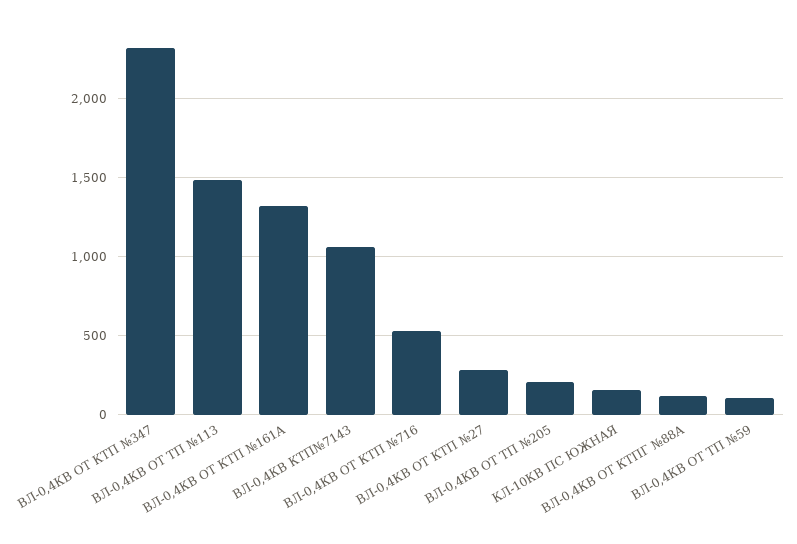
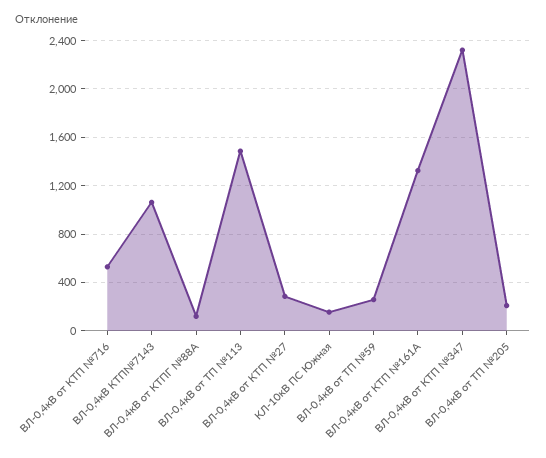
ВЛ-0,4КВ ОТ ТП №59: 100 -> 250

